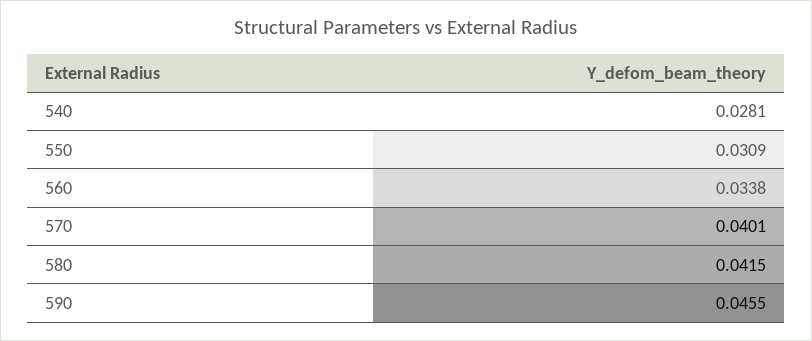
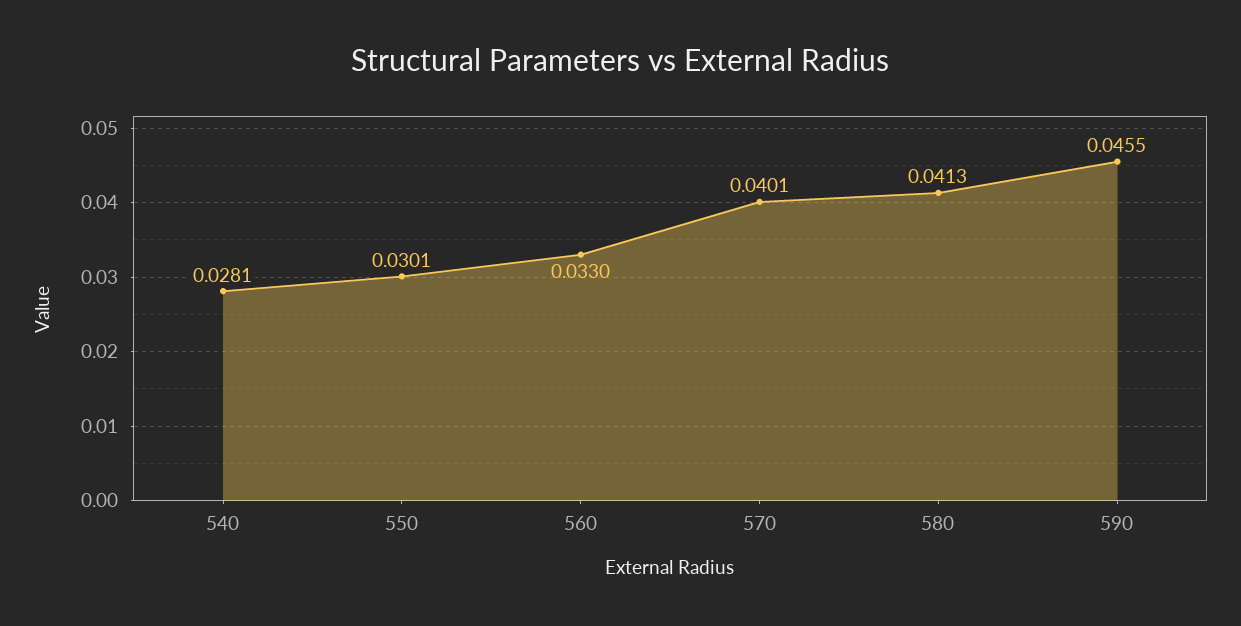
550: 0.0309 -> 0.0301
560: 0.0338 -> 0.033
580: 0.0415 -> 0.0413

